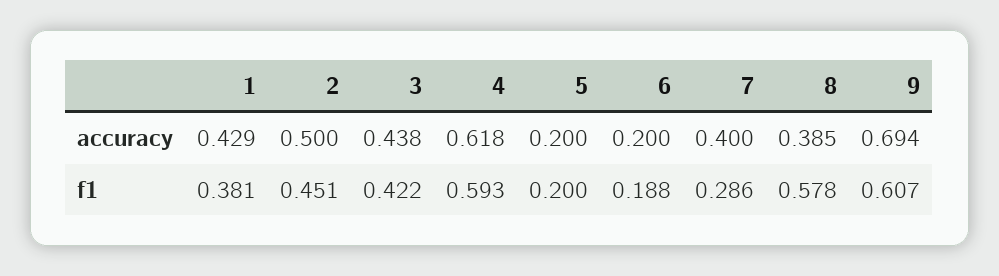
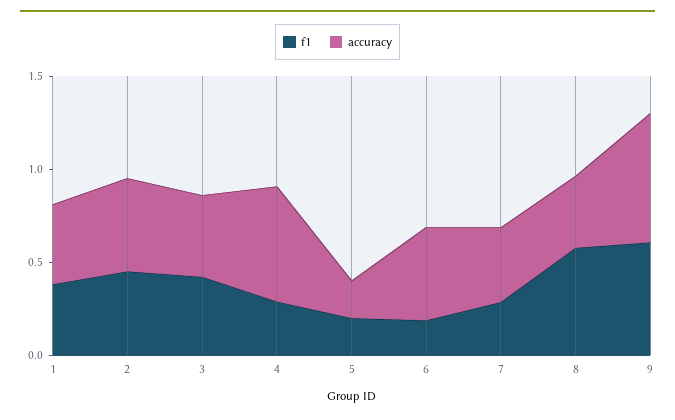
accuracy, 6: 0.2 -> 0.5
f1, 4: 0.593 -> 0.3

